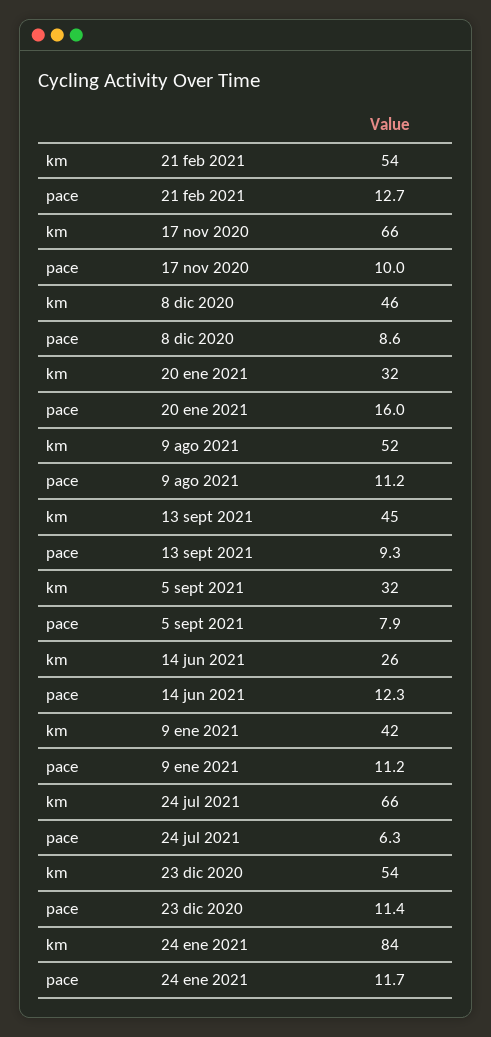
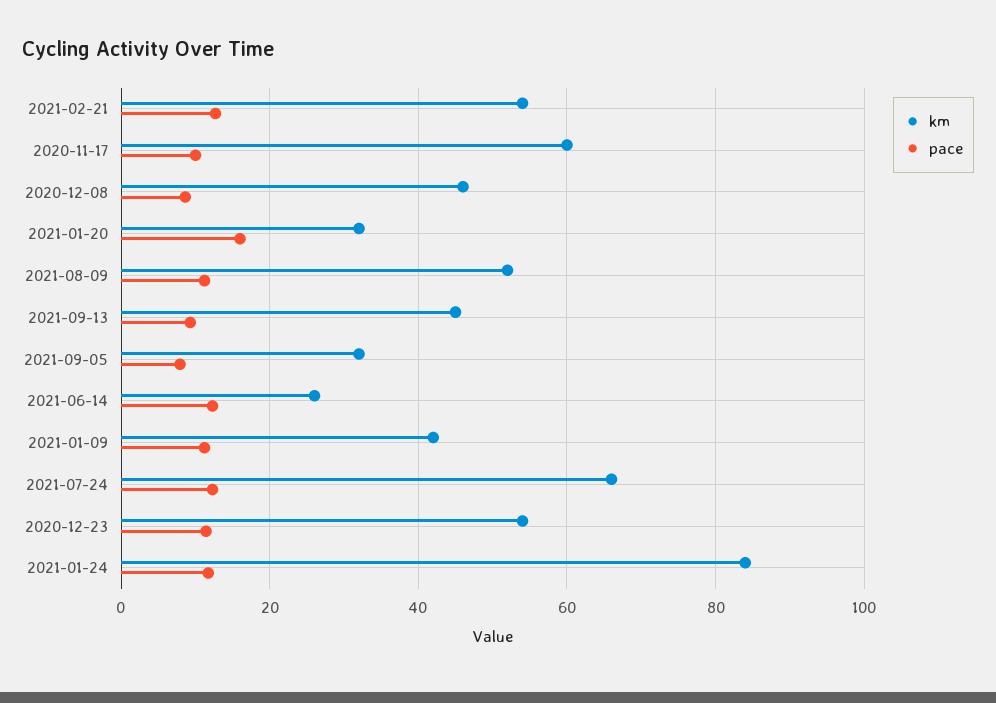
km, 17 nov 2020: 66 -> 60
pace, 24 jul 2021: 6.3 -> 12

